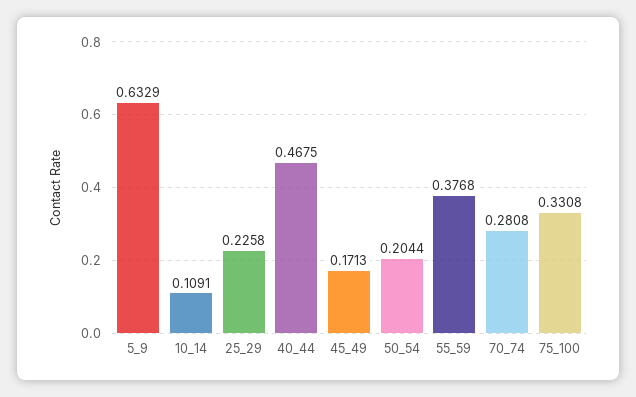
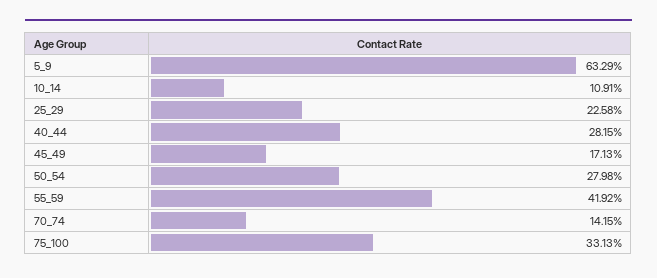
40_44: 0.4675 -> 0.2815
50_54: 0.2044 -> 0.2798
55_59: 0.3768 -> 0.4192
70_74: 0.2808 -> 0.1415
75_100: 0.3308 -> 0.3313

